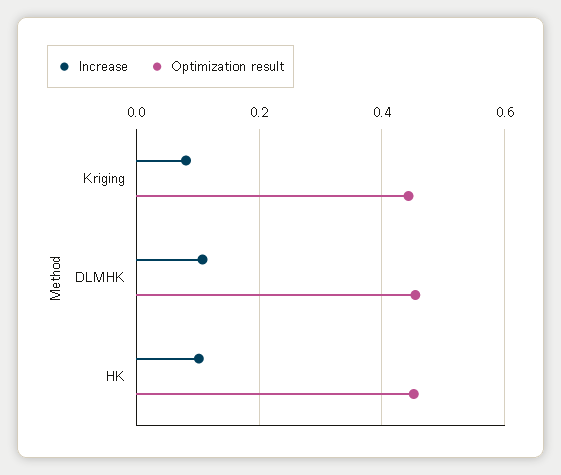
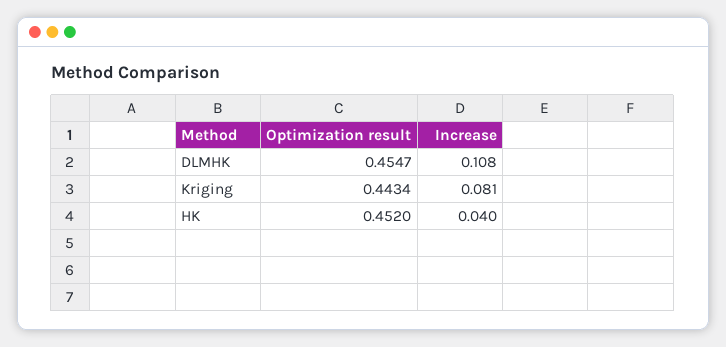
Increase, HK: 0.1 -> 0.04

